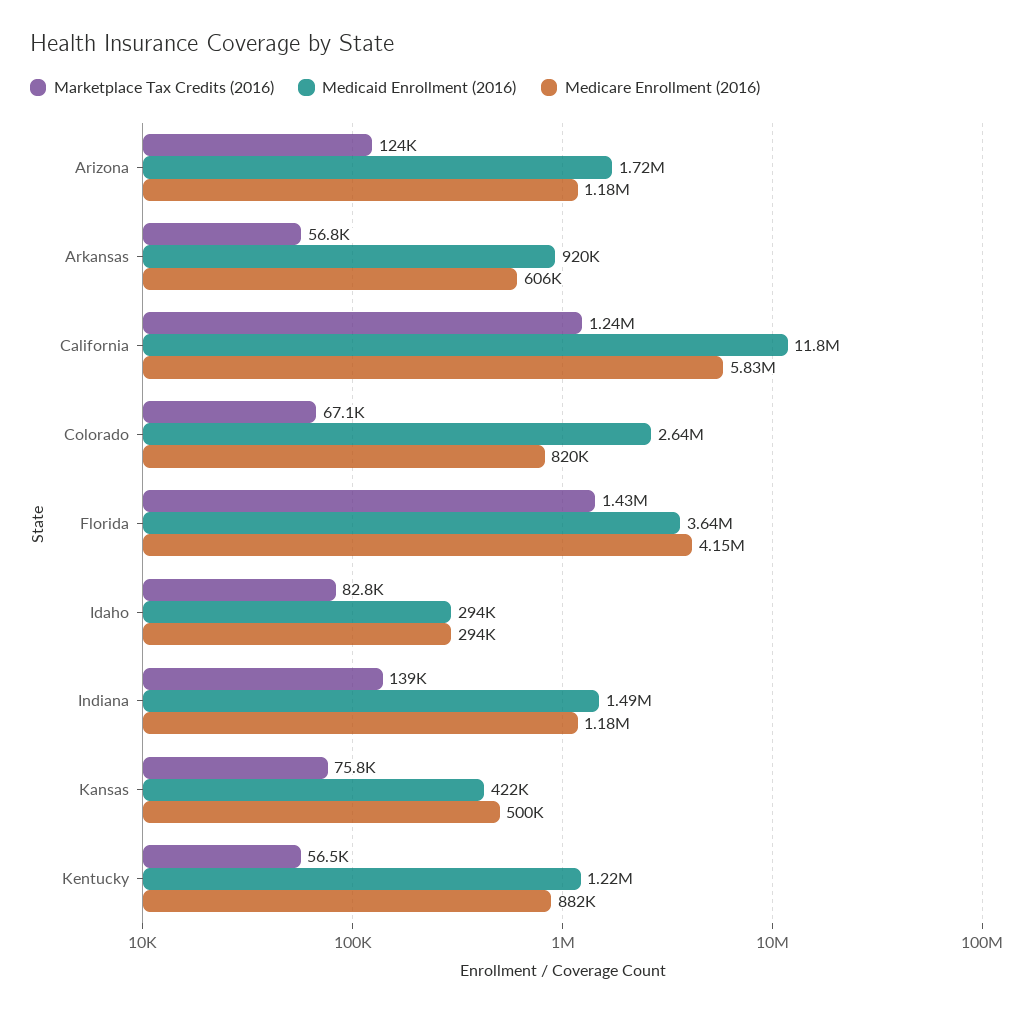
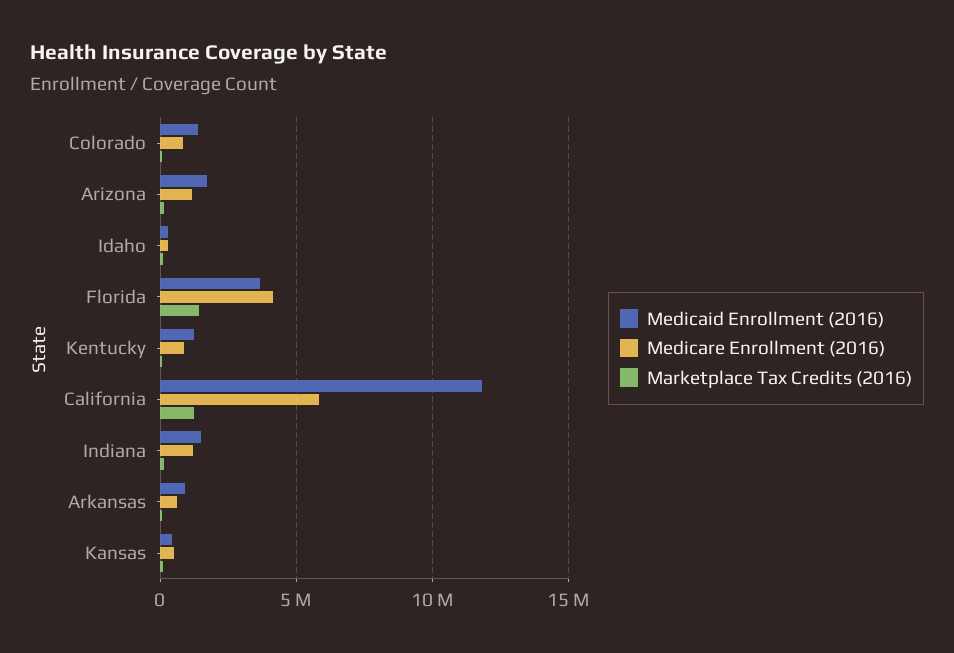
Medicaid Enrollment (2016), Colorado: 2640000 -> 1500000

